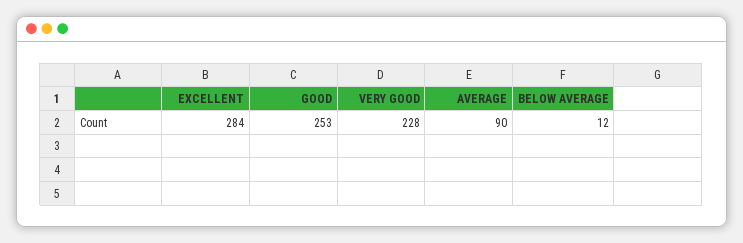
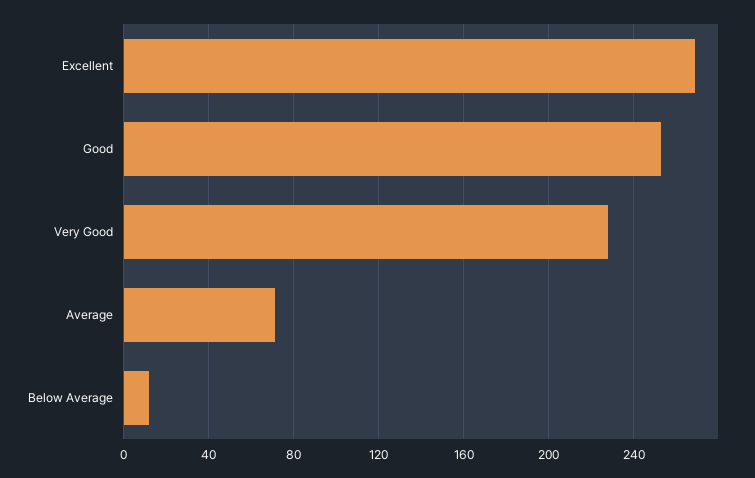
EXCELLENT: 284 -> 270
AVERAGE: 90 -> 70

